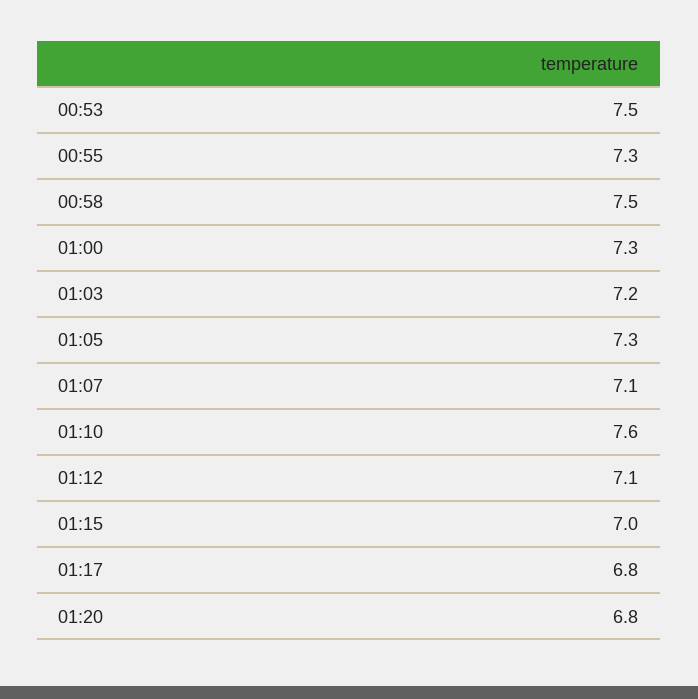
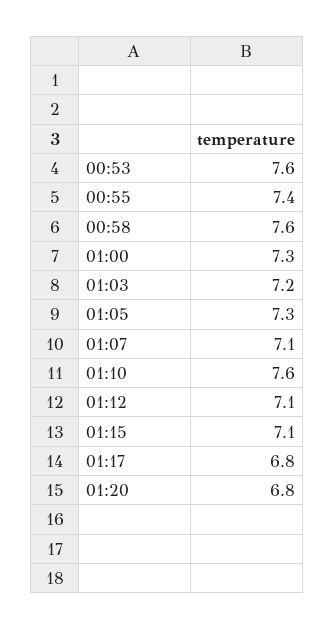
00:53: 7.5 -> 7.6
00:55: 7.3 -> 7.4
00:58: 7.5 -> 7.6
01:15: 7 -> 7.1

